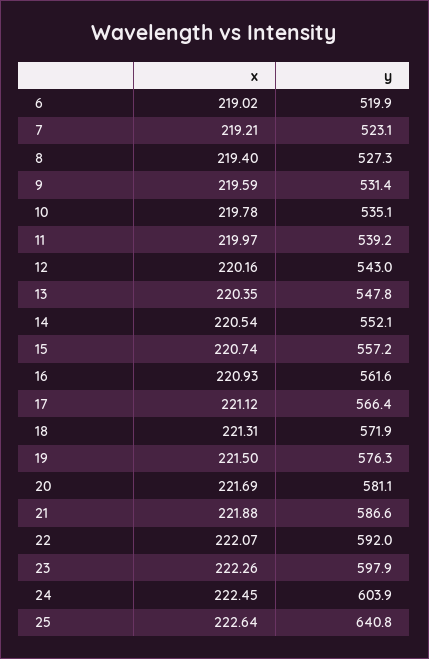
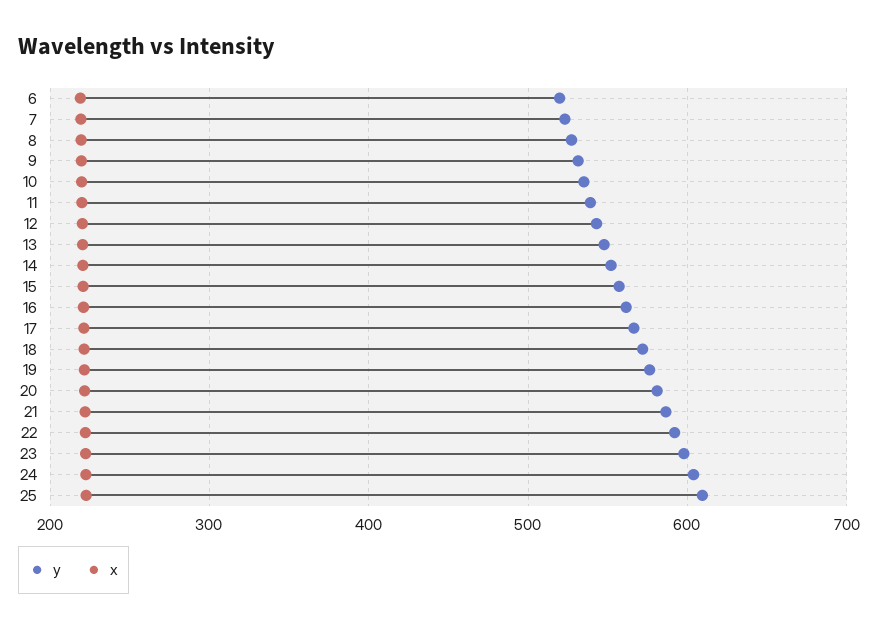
y, 25: 640.8 -> 610

